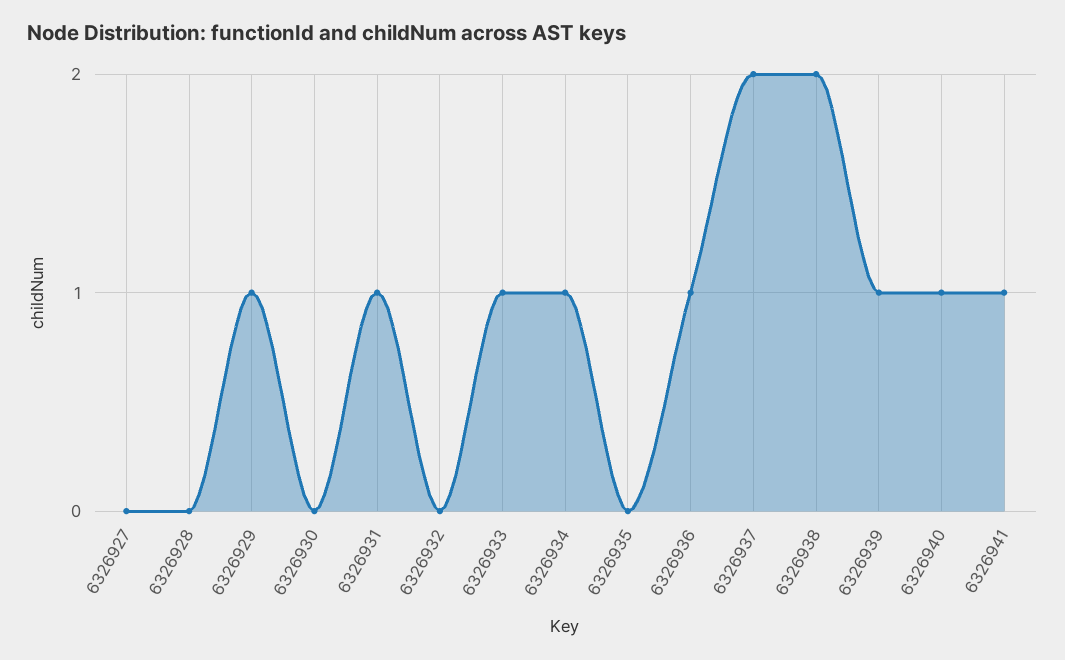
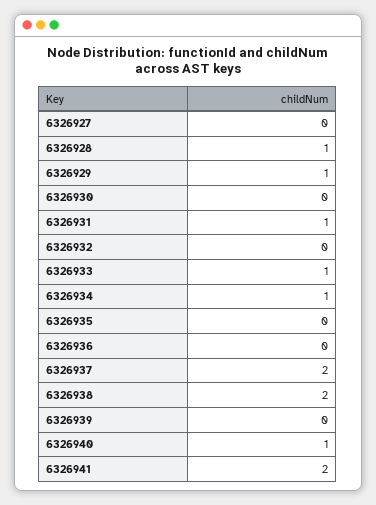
6326928: 0 -> 1
6326936: 1 -> 0
6326939: 1 -> 0
6326941: 1 -> 2

